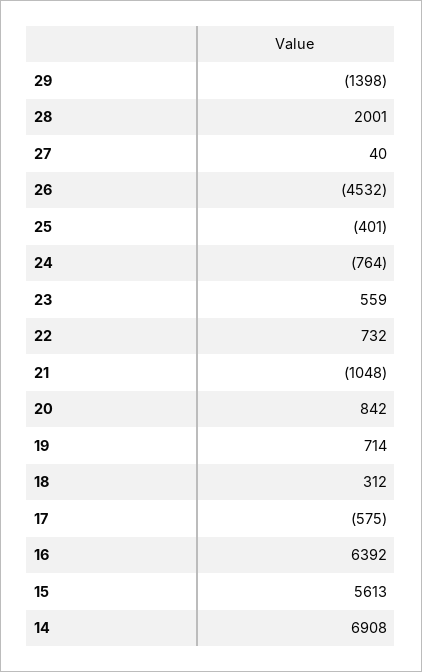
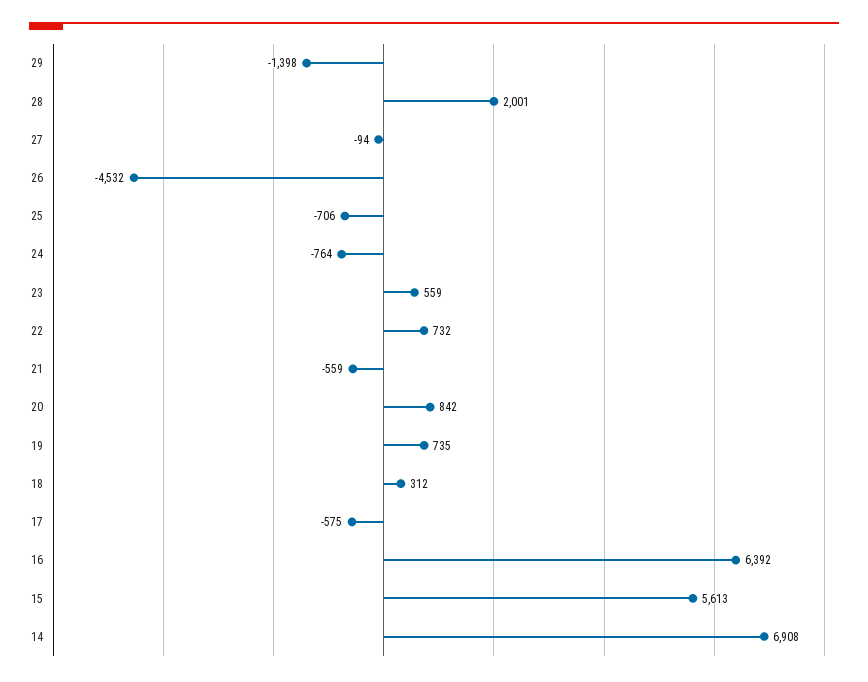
27: 40 -> -94
25: -401 -> -706
21: -1048 -> -559
19: 714 -> 735

